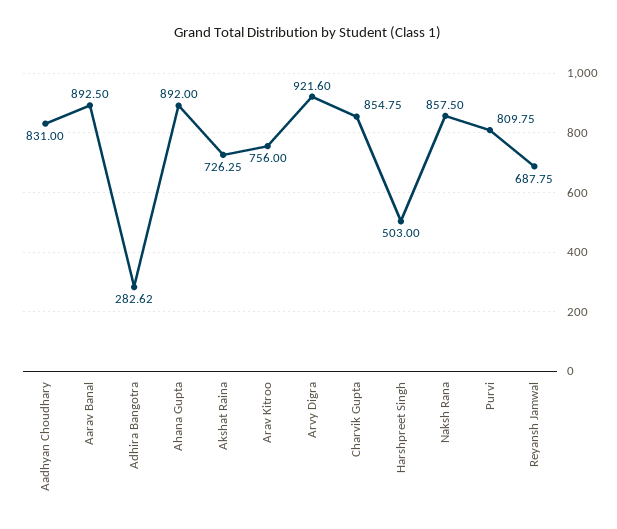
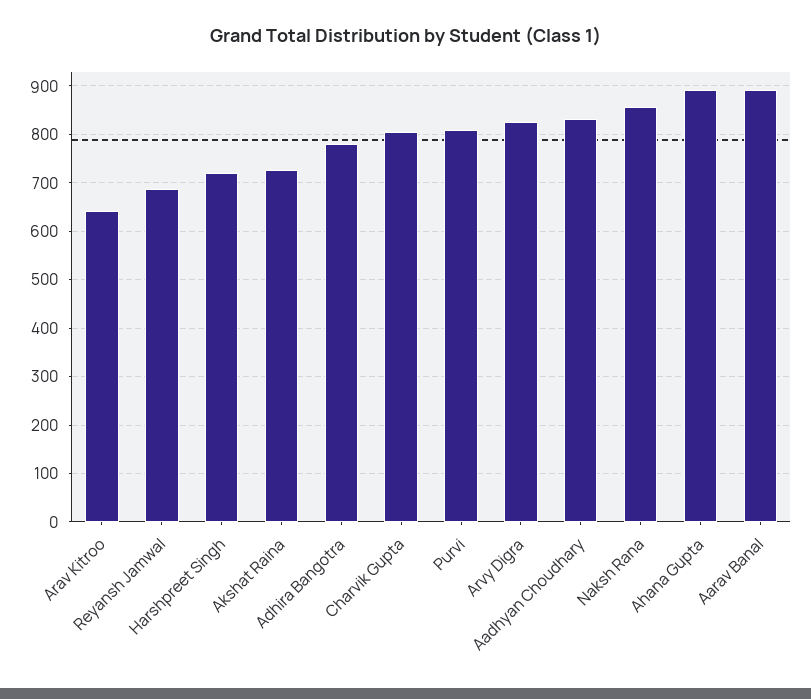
Adhira Bangotra: 282.62 -> 780
Arav Kitroo: 756 -> 640
Arvy Digra: 921.6 -> 820
Charvik Gupta: 854.75 -> 800
Harshpreet Singh: 503 -> 720

